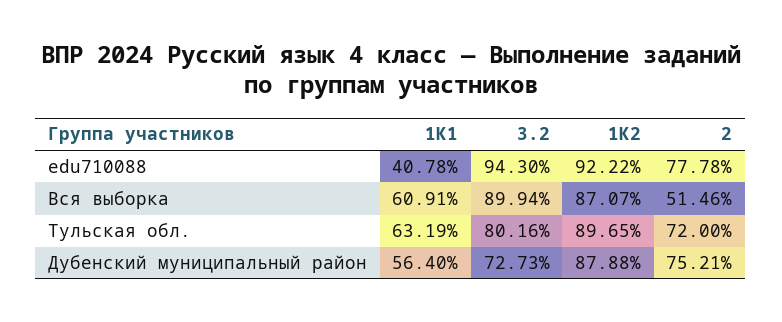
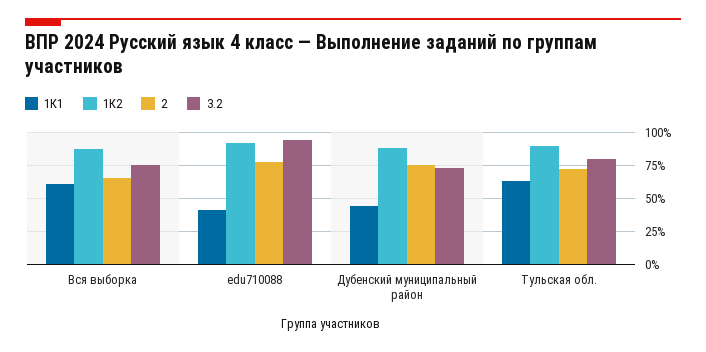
3.2, Вся выборка: 89.94 -> 75
2, Вся выборка: 51.46 -> 65
1К1, Дубенский муниципальный район: 56.4 -> 45

